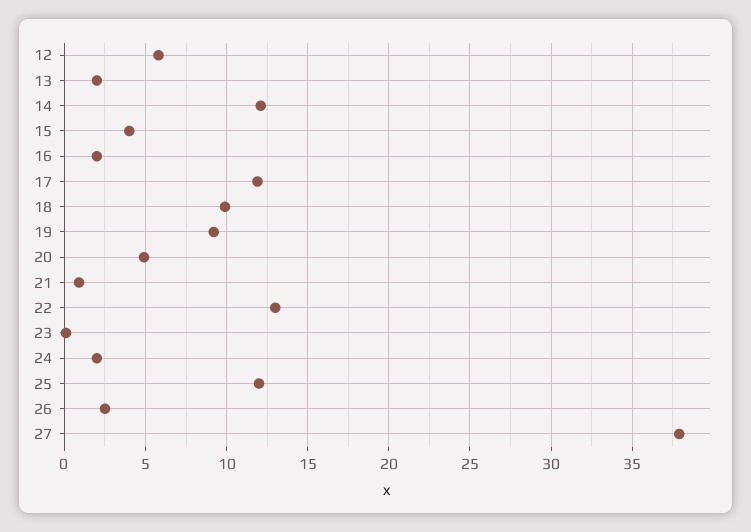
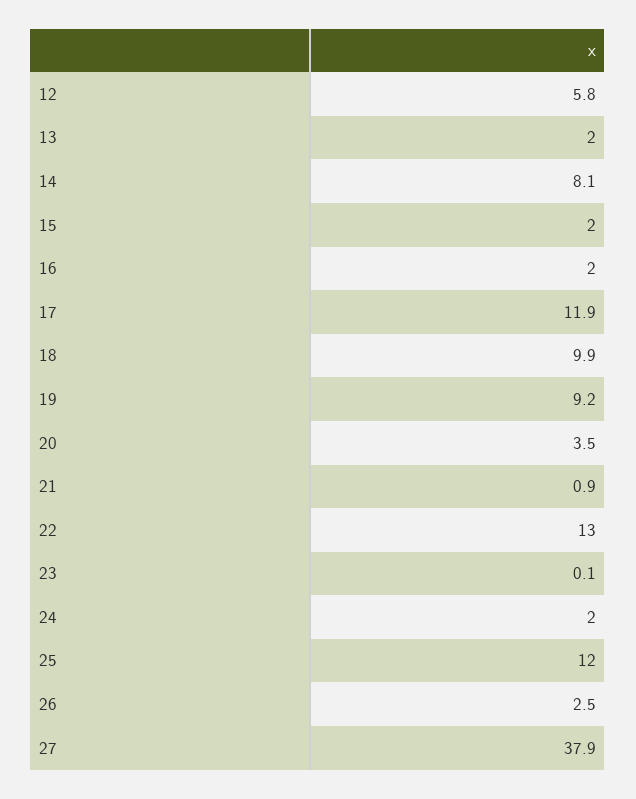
14: 12 -> 8.1
15: 4 -> 2
20: 5 -> 3.5

